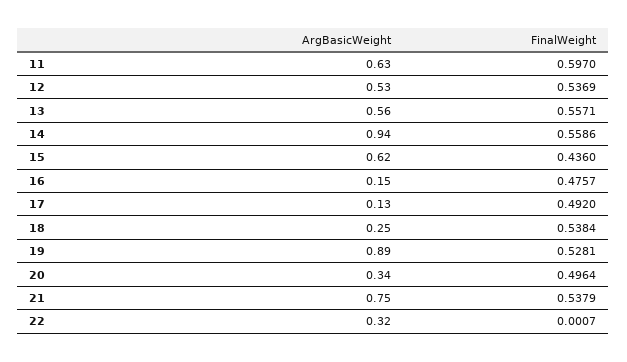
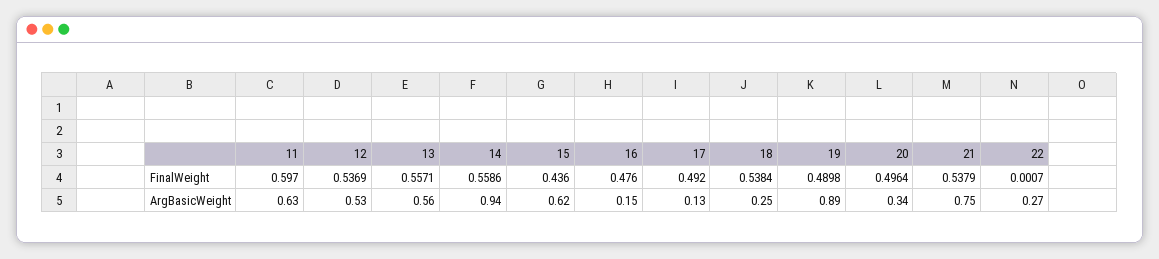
FinalWeight, 16: 0.4757 -> 0.476
FinalWeight, 19: 0.5281 -> 0.4898
ArgBasicWeight, 22: 0.32 -> 0.27

